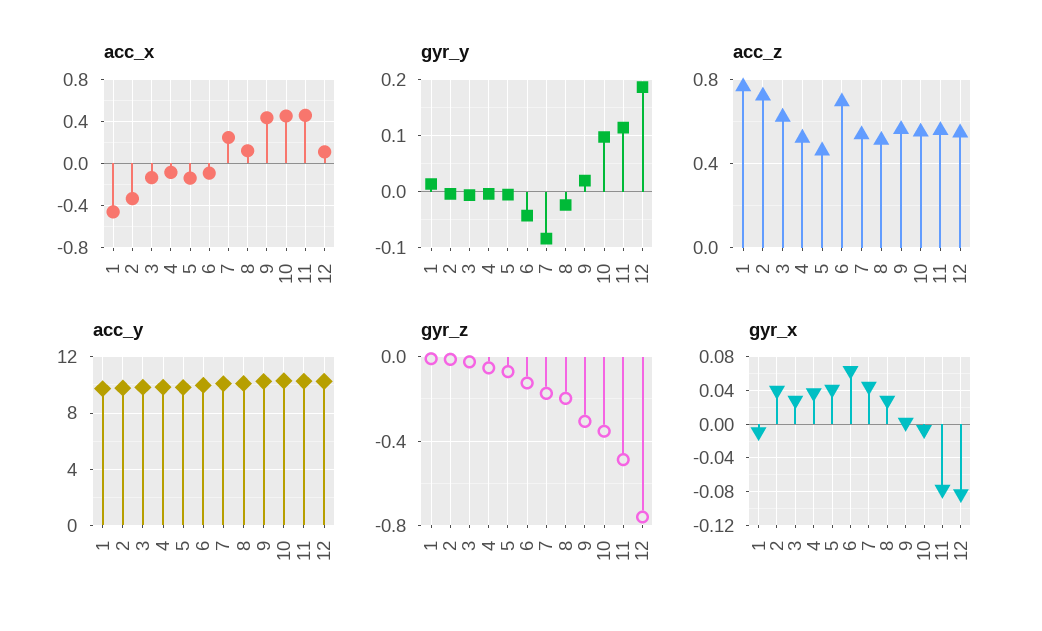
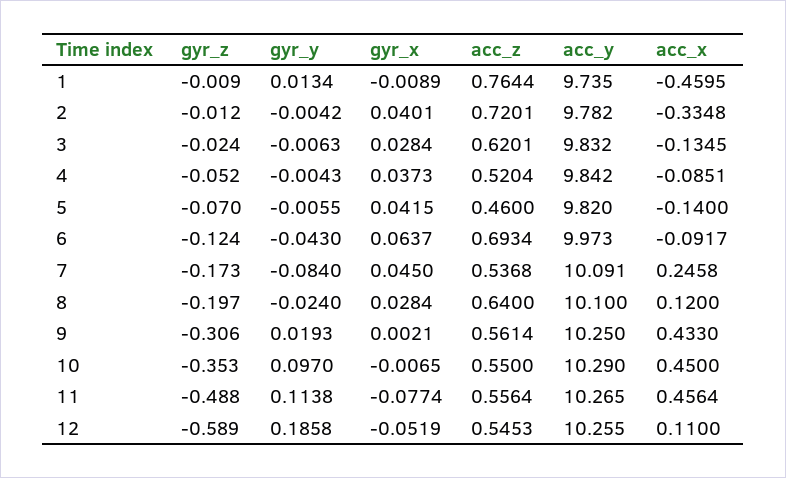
acc_z, 8: 0.5 -> 0.64
gyr_z, 12: -0.75 -> -0.589
gyr_x, 12: -0.08 -> -0.0519

